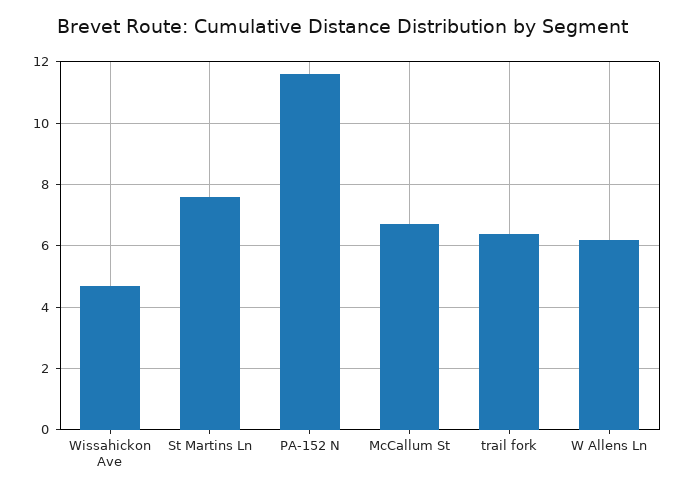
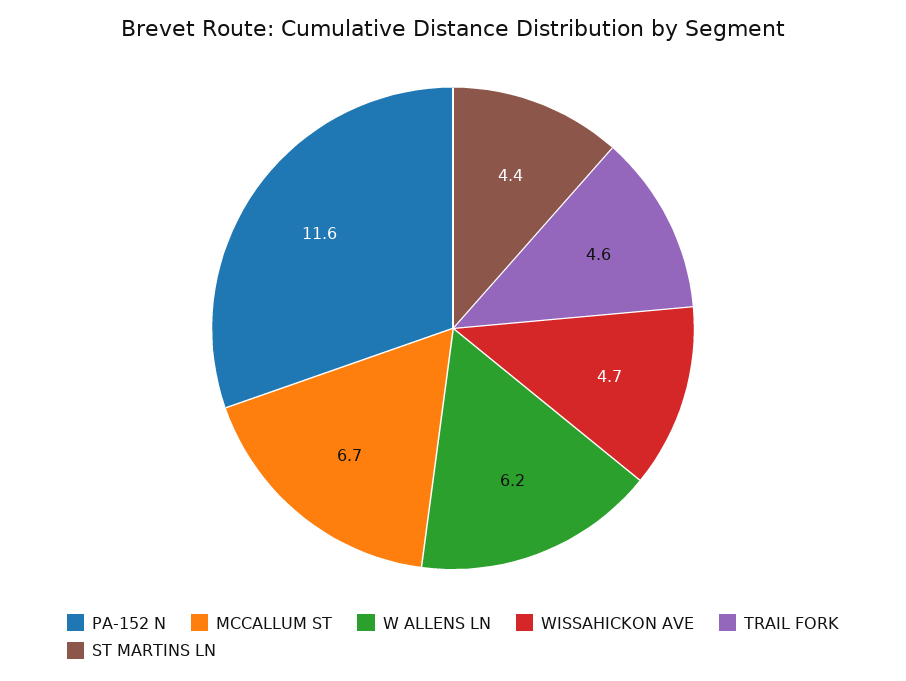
St Martins Ln: 7.5 -> 4.4
trail fork: 6.5 -> 4.6

